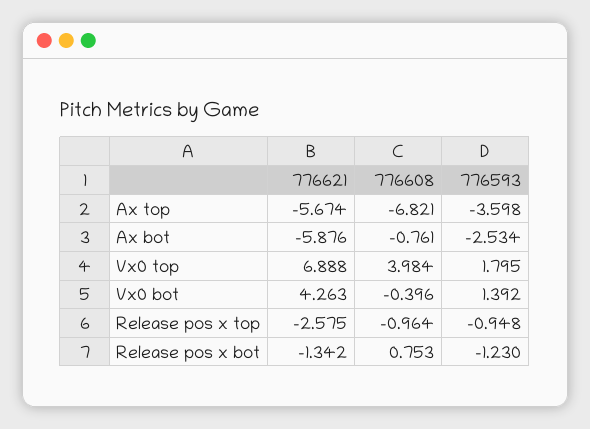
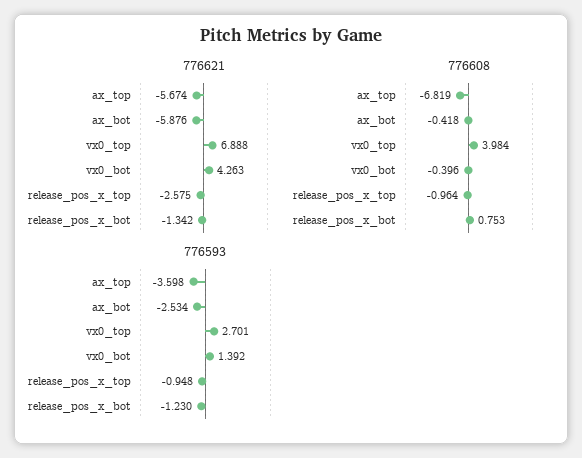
776608, Ax top: -6.821 -> -6.819
776608, Ax bot: -0.761 -> -0.418
776593, Vx0 top: 1.795 -> 2.701

